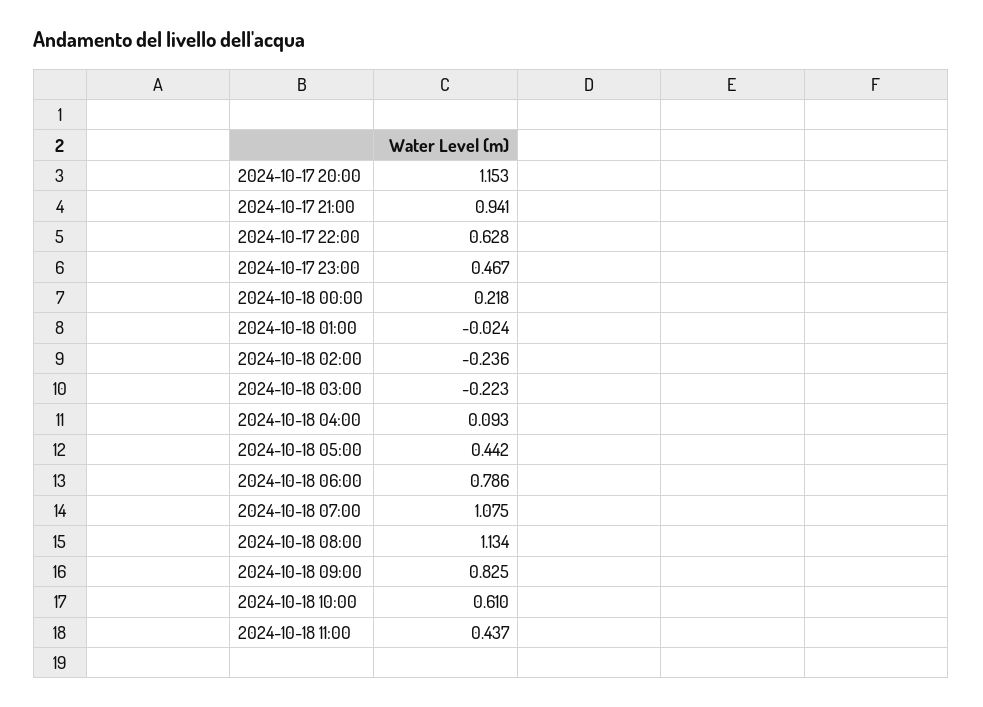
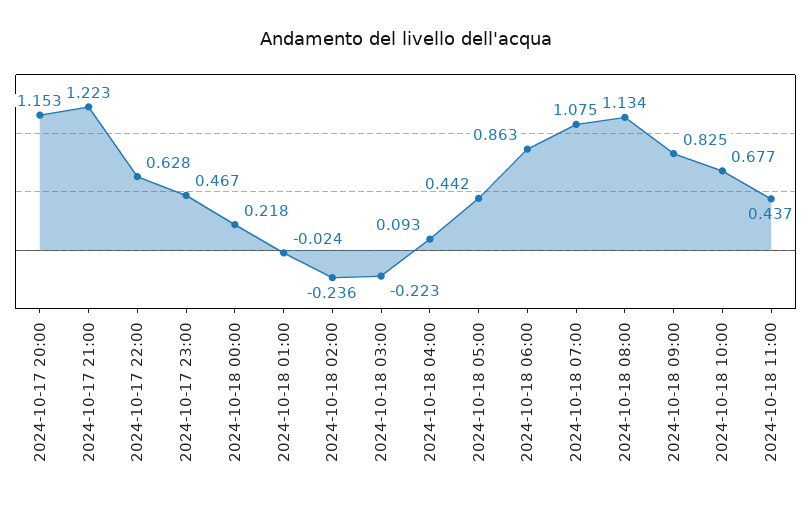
2024-10-17 21:00: 0.941 -> 1.223
2024-10-18 06:00: 0.786 -> 0.863
2024-10-18 10:00: 0.61 -> 0.677

